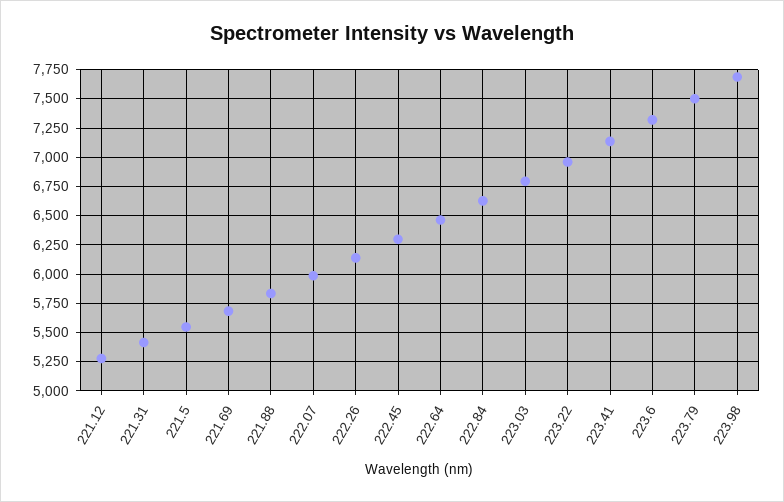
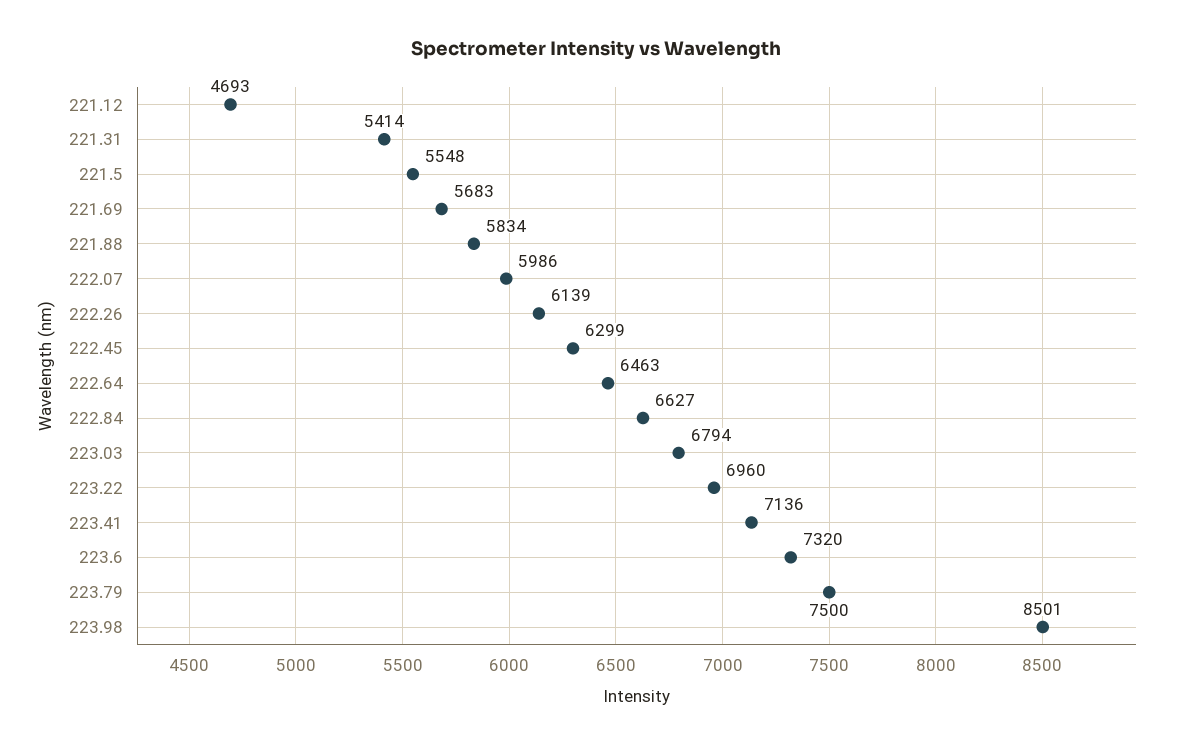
221.12: 5250 -> 4693
223.98: 7750 -> 8501

